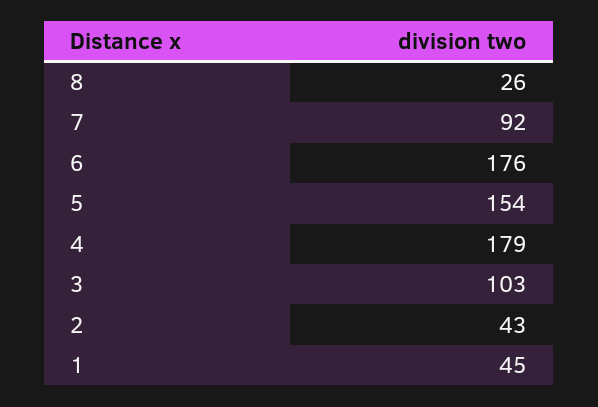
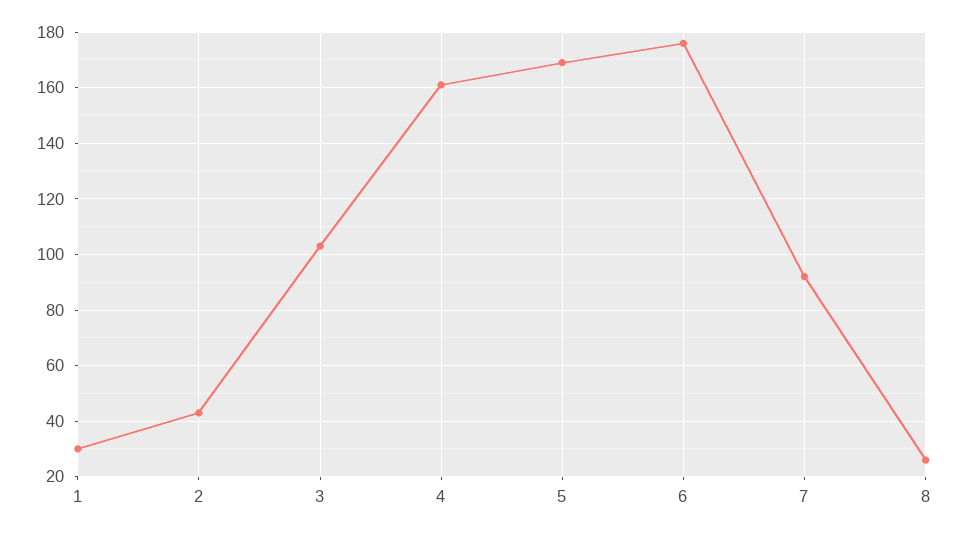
5: 154 -> 170
4: 179 -> 160
1: 45 -> 30

